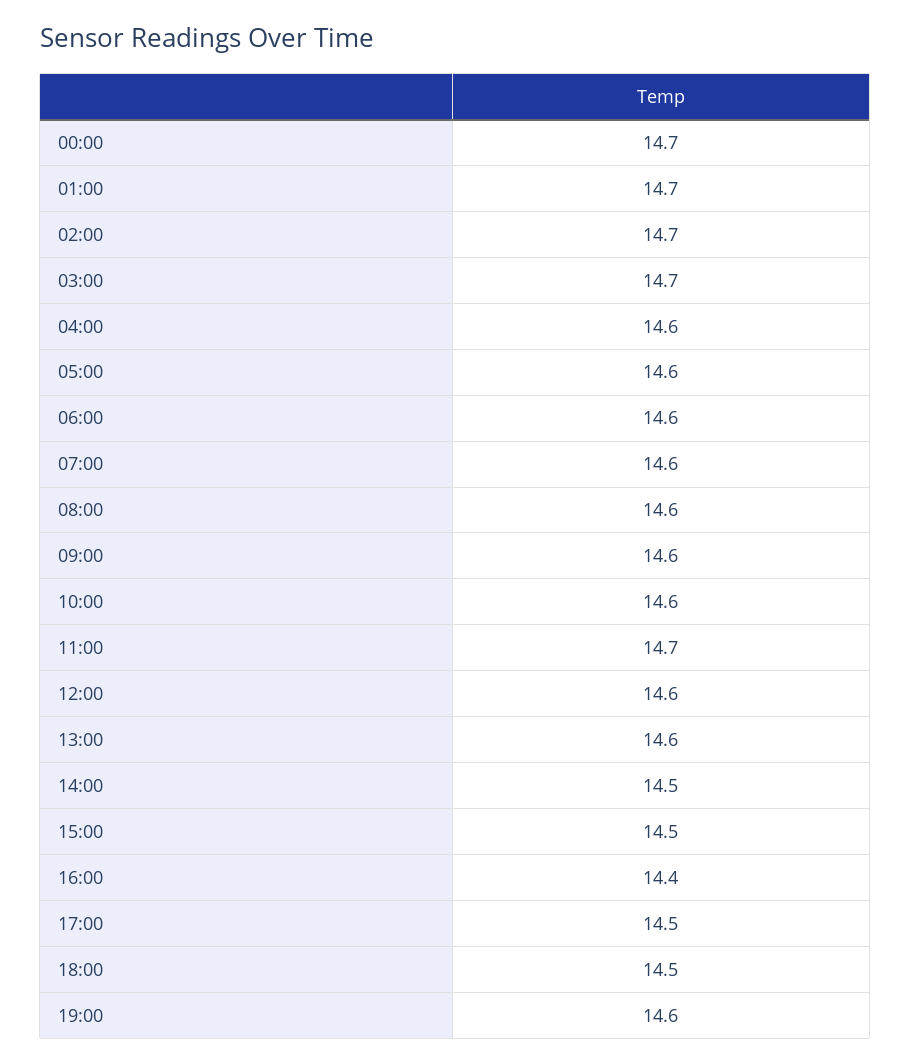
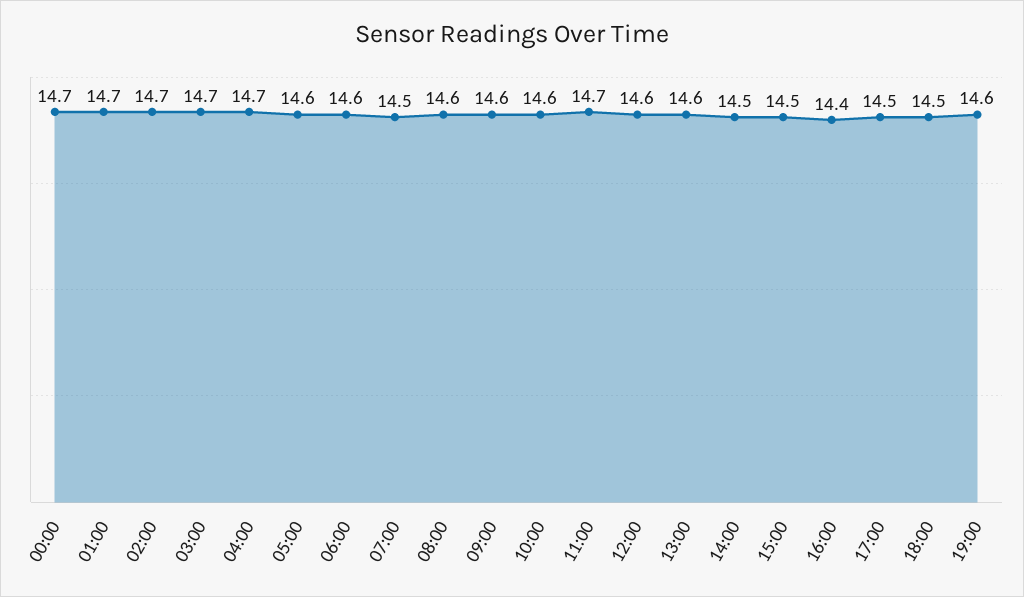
04:00: 14.6 -> 14.7
07:00: 14.6 -> 14.5

